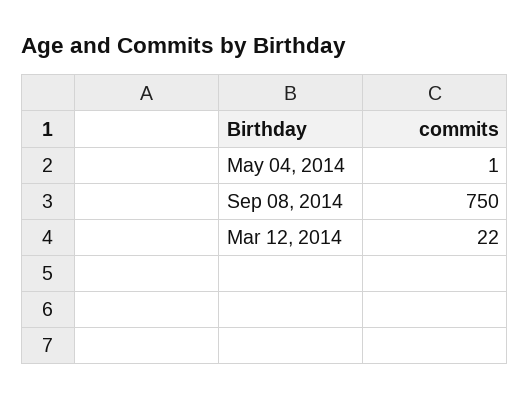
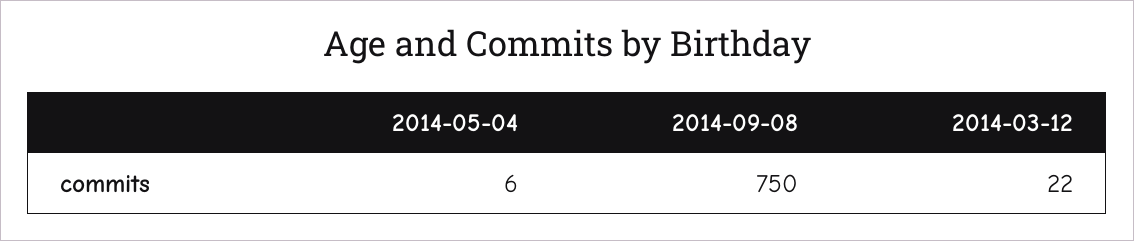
May 04, 2014: 1 -> 6

